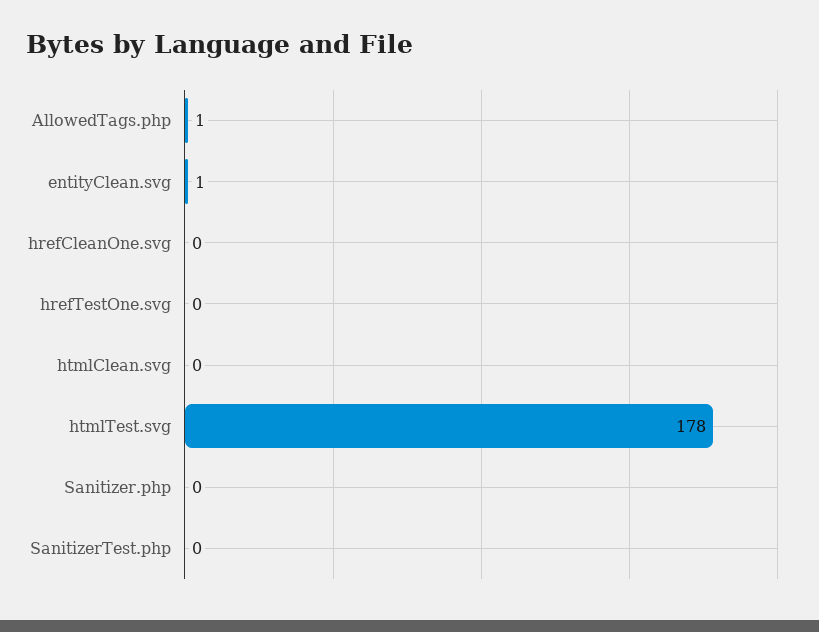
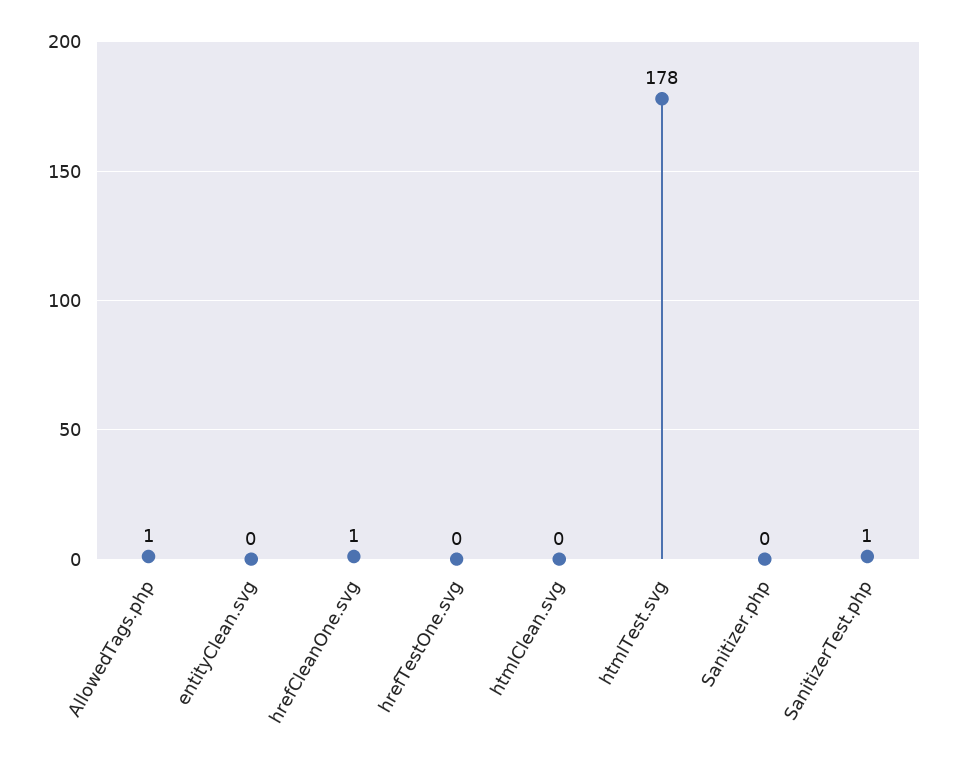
entityClean.svg: 1 -> 0
hrefCleanOne.svg: 0 -> 1
SanitizerTest.php: 0 -> 1

